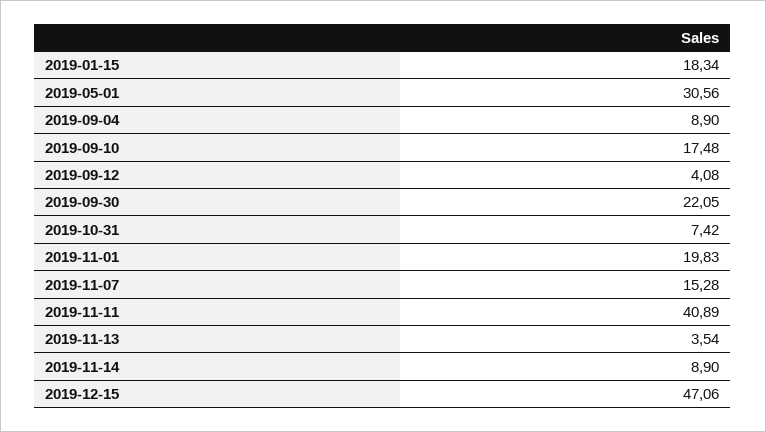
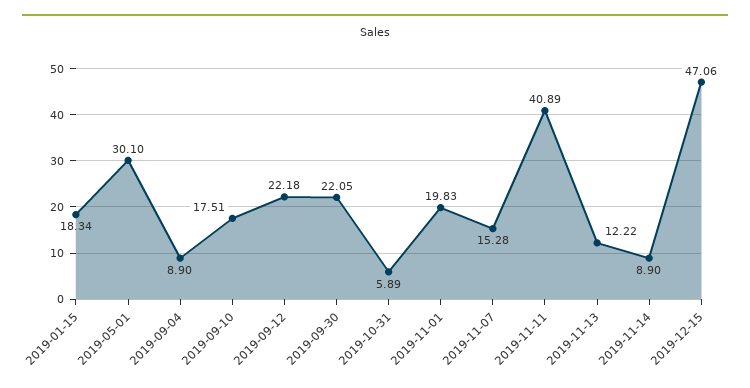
2019-05-01: 30.56 -> 30.1
2019-09-10: 17.48 -> 17.51
2019-09-12: 4.08 -> 22.18
2019-10-31: 7.42 -> 5.89
2019-11-13: 3.54 -> 12.22

